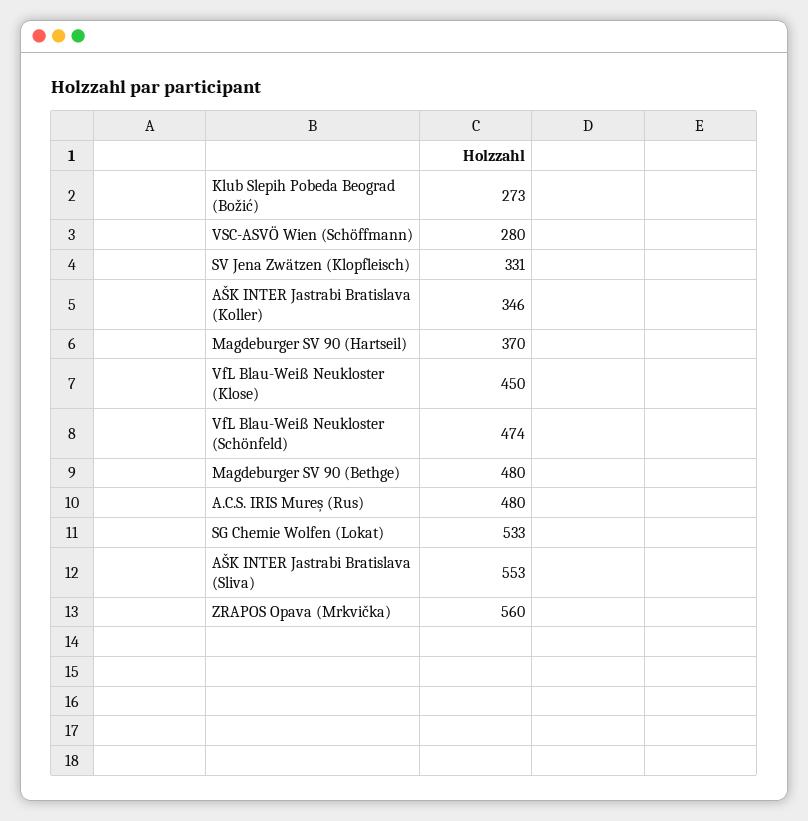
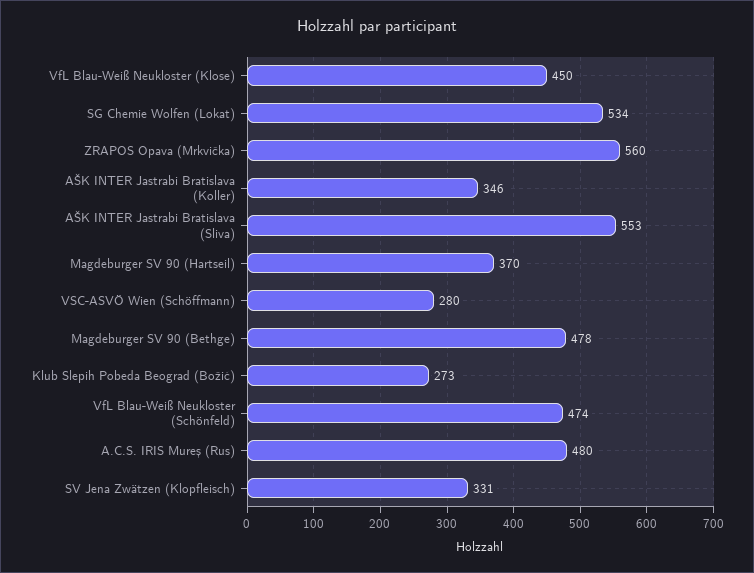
Magdeburger SV 90 (Bethge): 480 -> 478
SG Chemie Wolfen (Lokat): 533 -> 534

